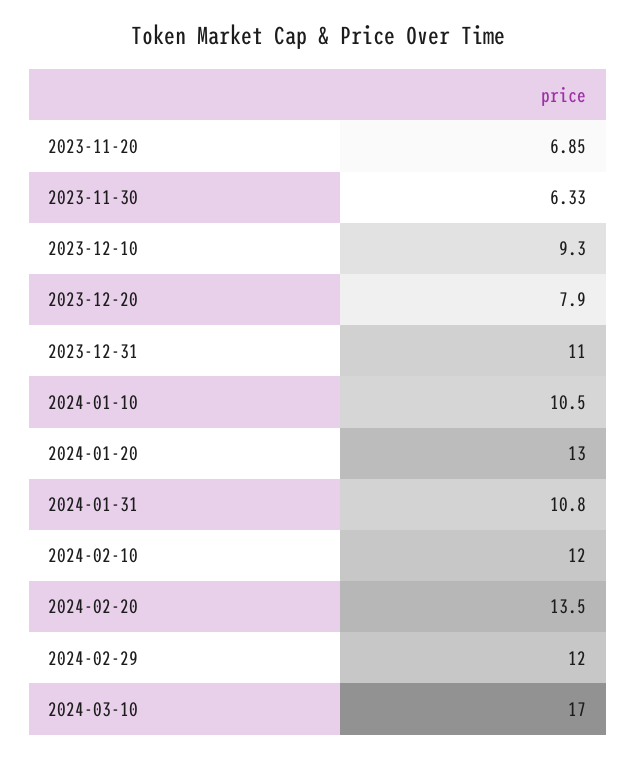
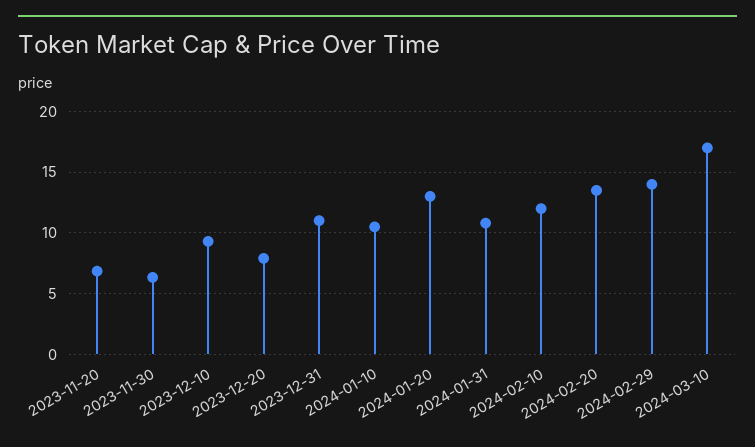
2024-02-29: 12 -> 14

